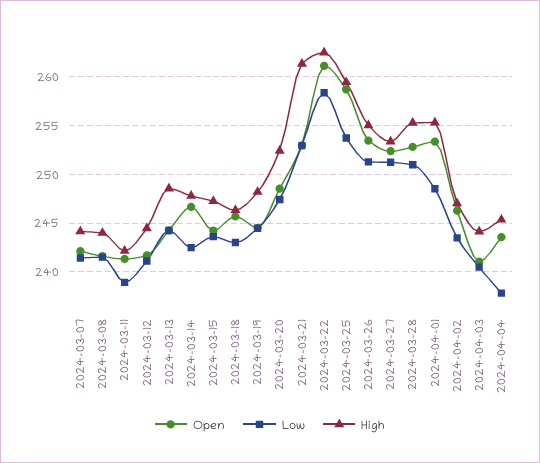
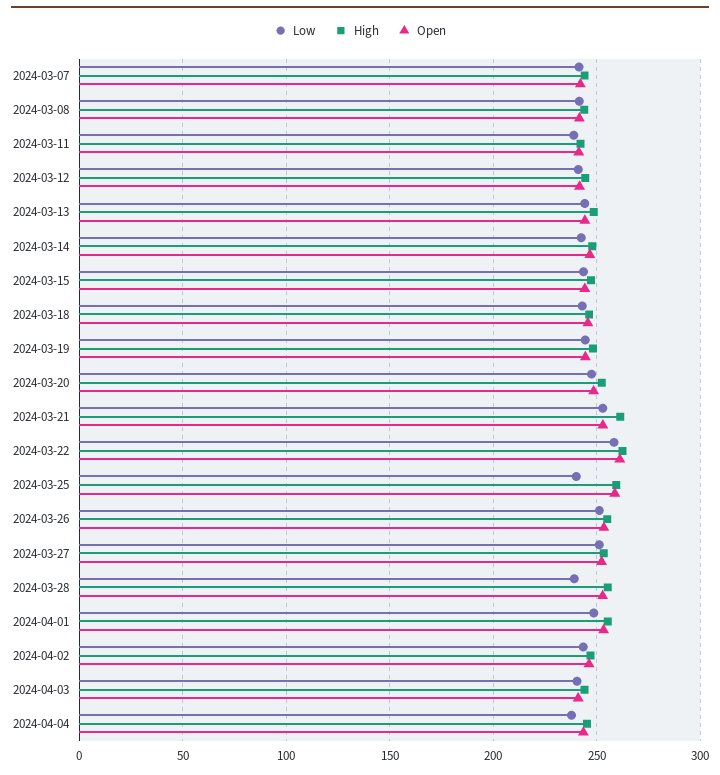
Low, 2024-03-25: 254 -> 240
Low, 2024-03-28: 251 -> 240

